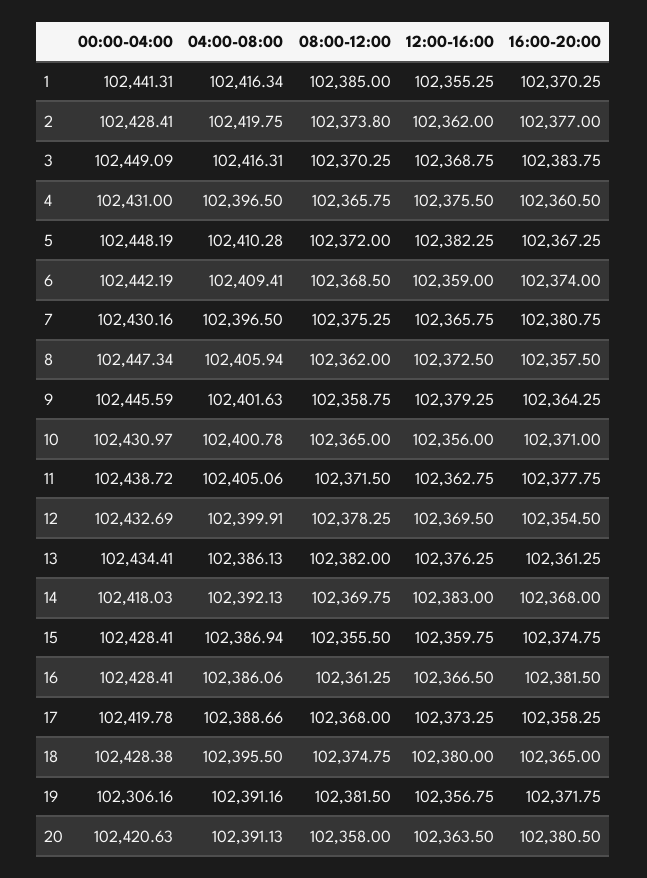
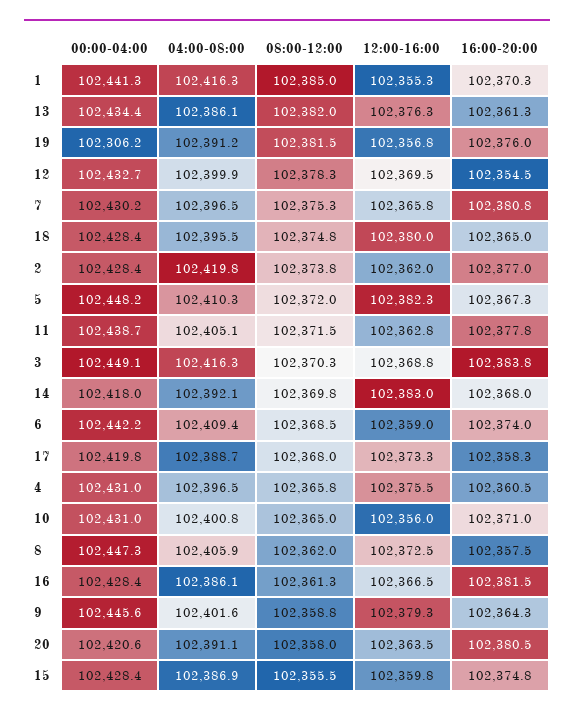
16:00-20:00, 19: 102371.75 -> 102376

